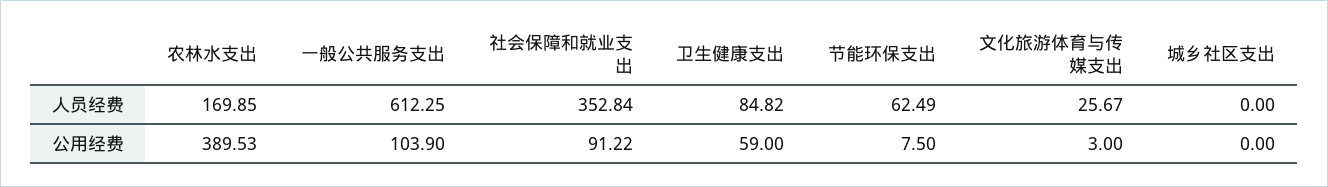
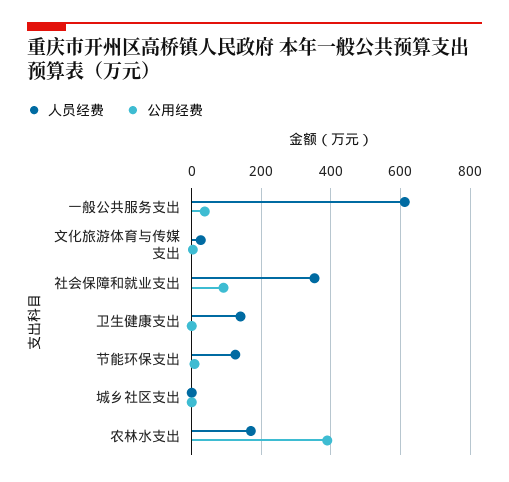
人员经费, 卫生健康支出: 84.82 -> 140
人员经费, 节能环保支出: 62.49 -> 120
公用经费, 一般公共服务支出: 103.9 -> 40
公用经费, 卫生健康支出: 59 -> 0

